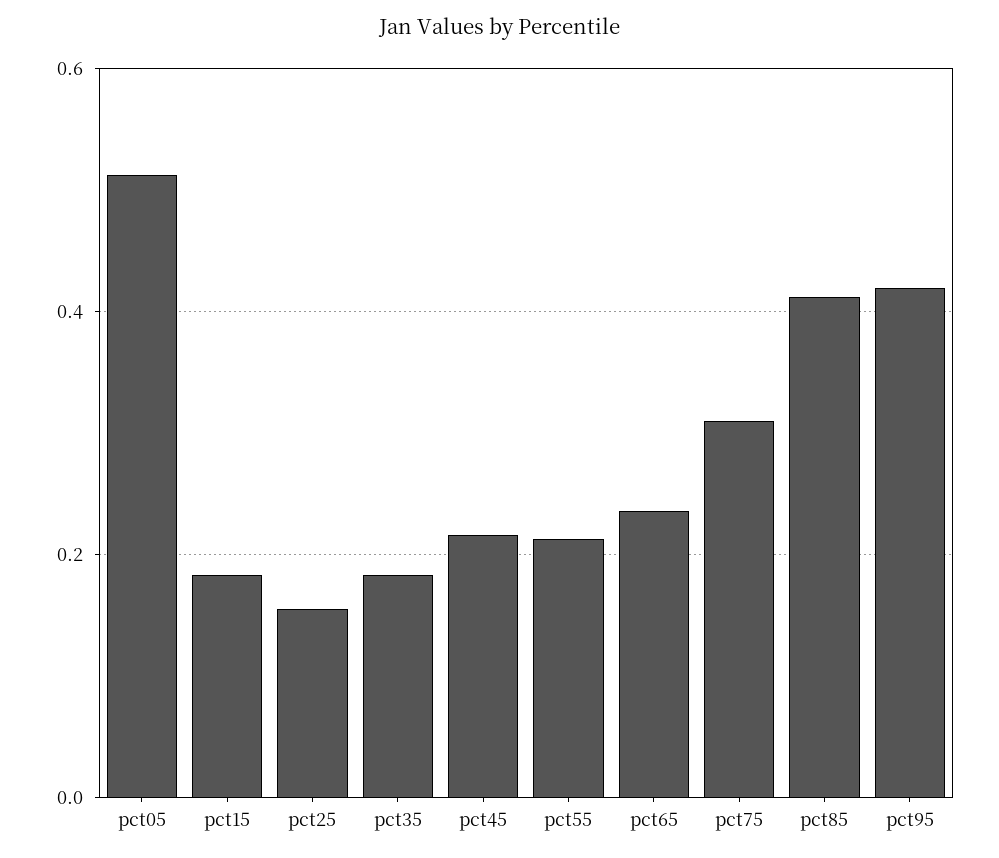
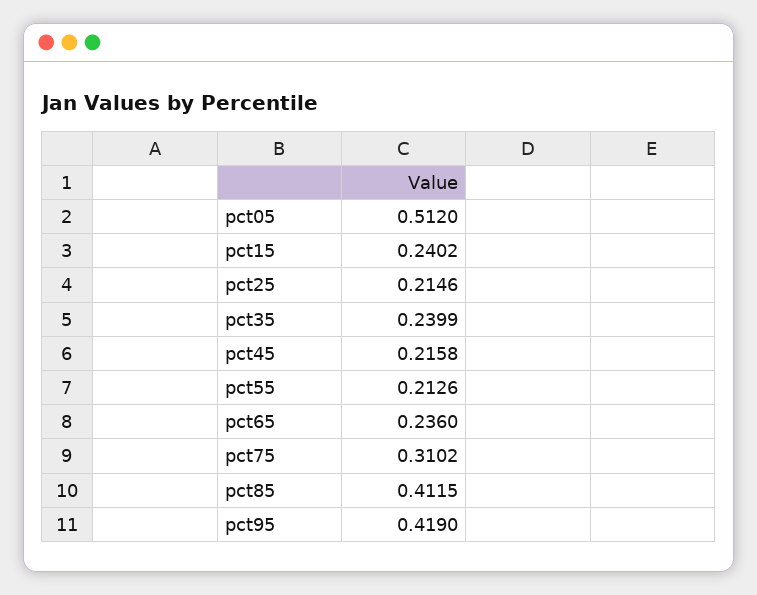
pct15: 0.18 -> 0.2402
pct25: 0.16 -> 0.2146
pct35: 0.18 -> 0.2399

